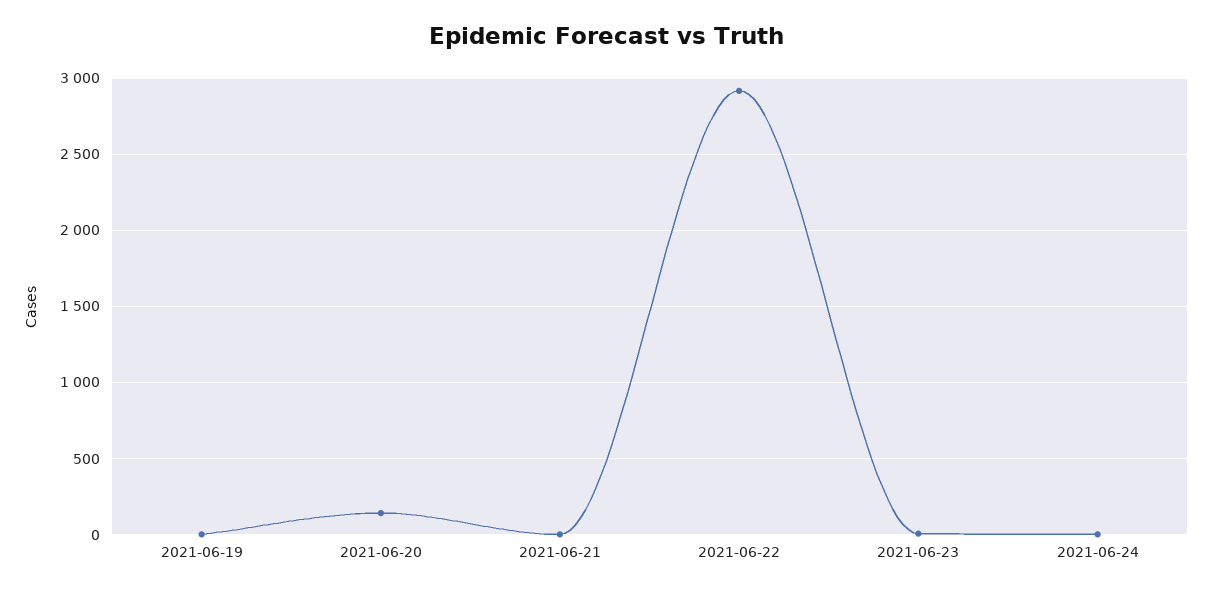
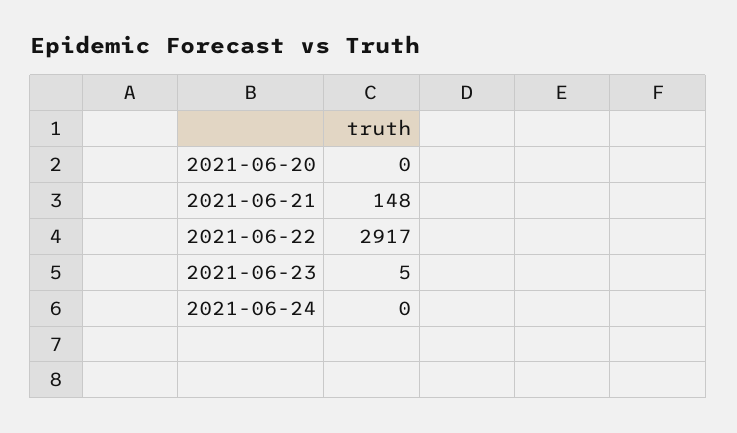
2021-06-19: 0 -> none
2021-06-20: 150 -> 0
2021-06-21: 0 -> 148

